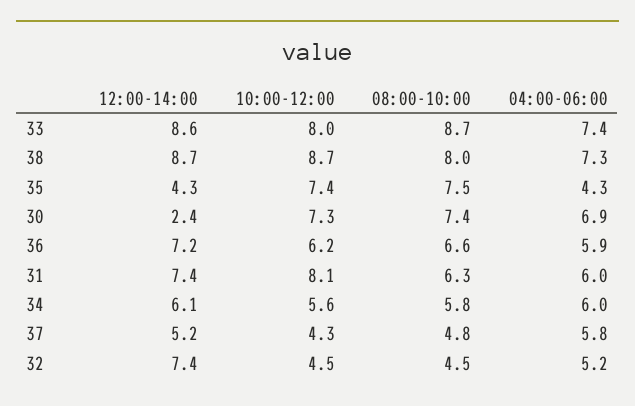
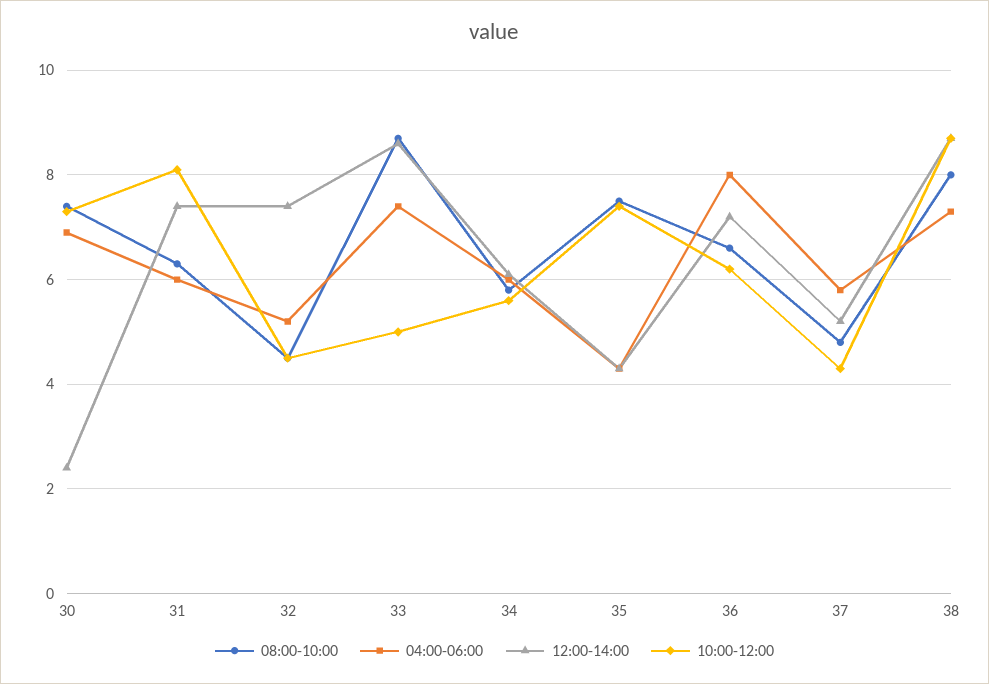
10:00-12:00, 33: 8 -> 5
04:00-06:00, 36: 5.9 -> 8

